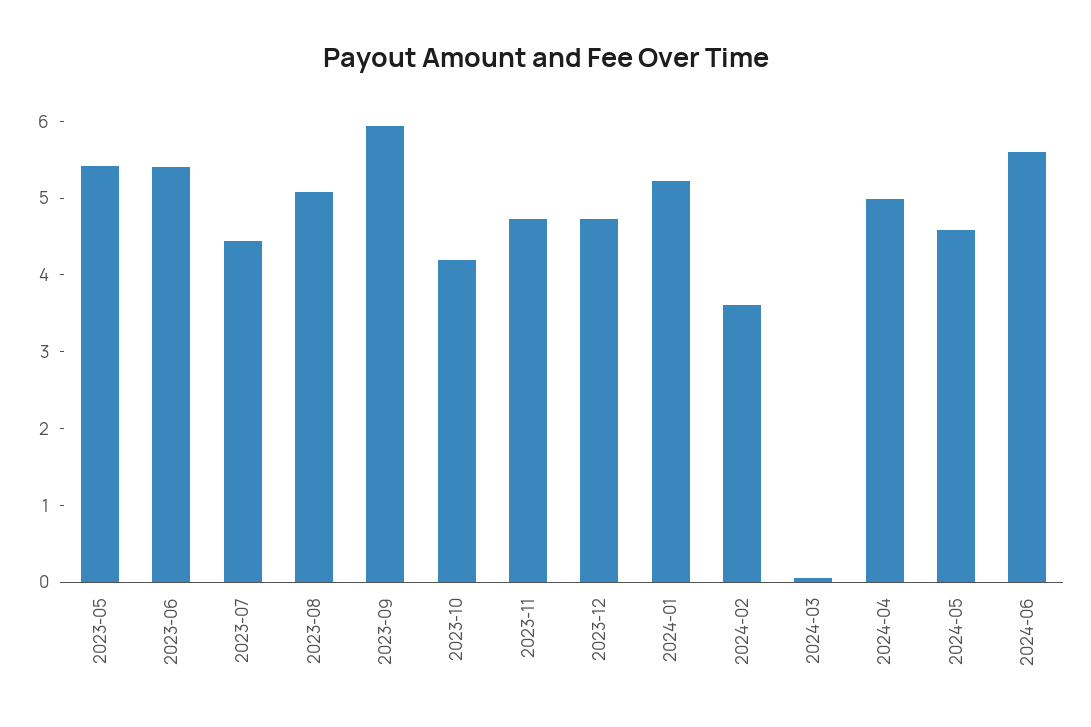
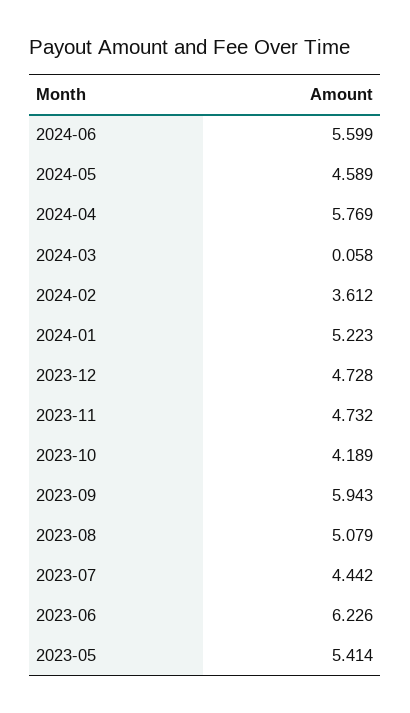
2023-06: 5.4 -> 6.226
2024-04: 5 -> 5.769

